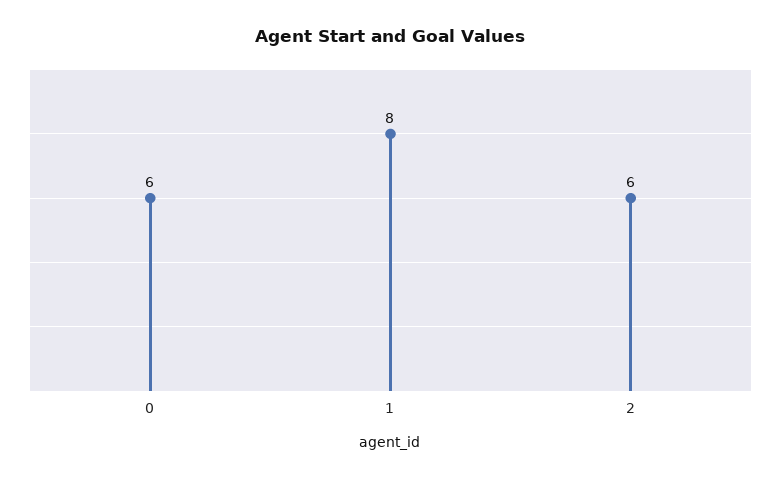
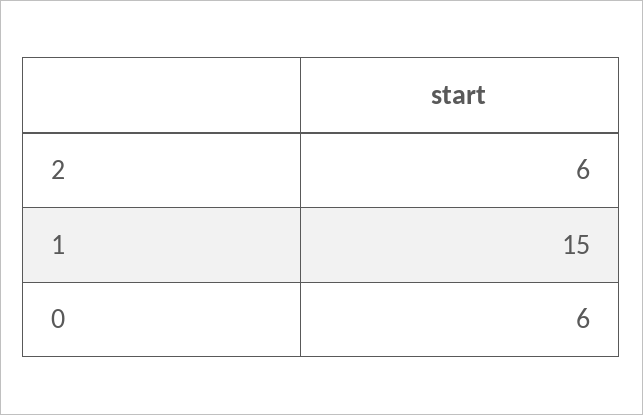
1: 8 -> 15

